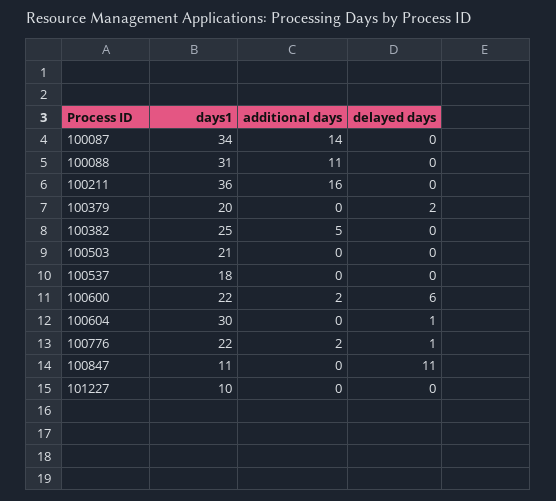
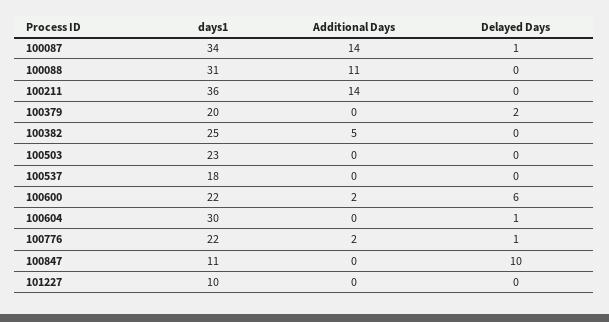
delayed days, 100087: 0 -> 1
additional days, 100211: 16 -> 14
days1, 100503: 21 -> 23
delayed days, 100847: 11 -> 10

